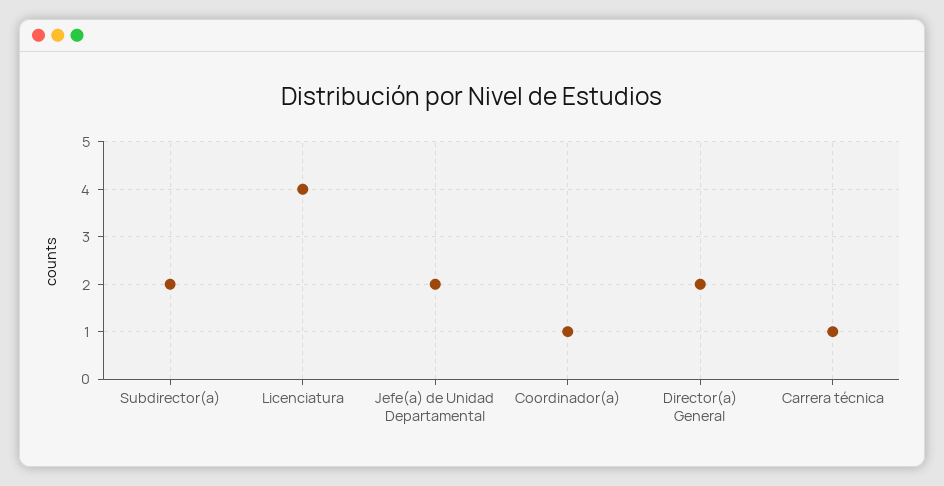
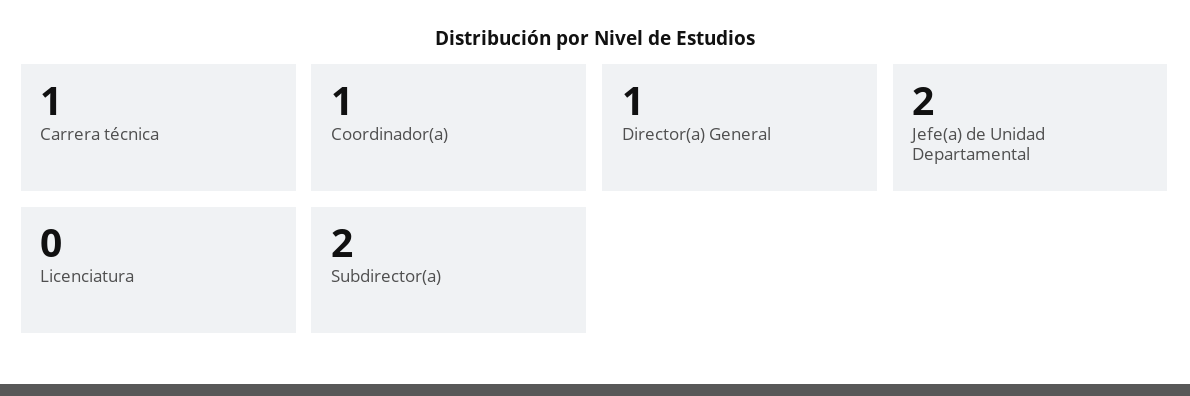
Licenciatura: 4 -> 0
Director(a) General: 2 -> 1

